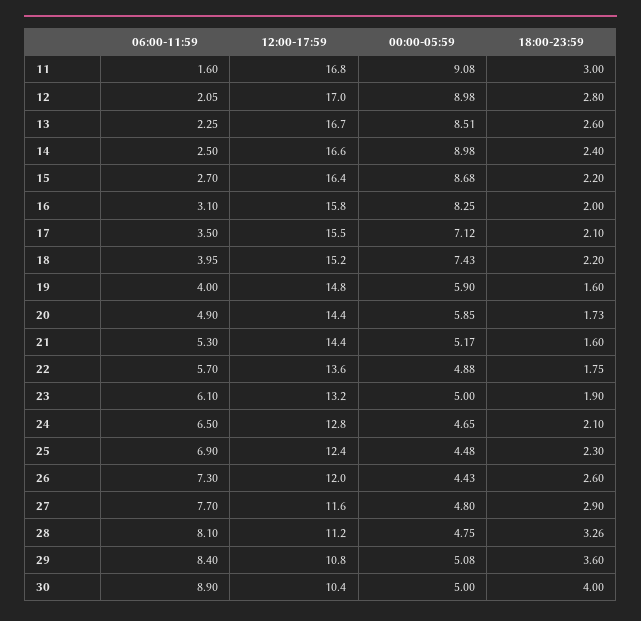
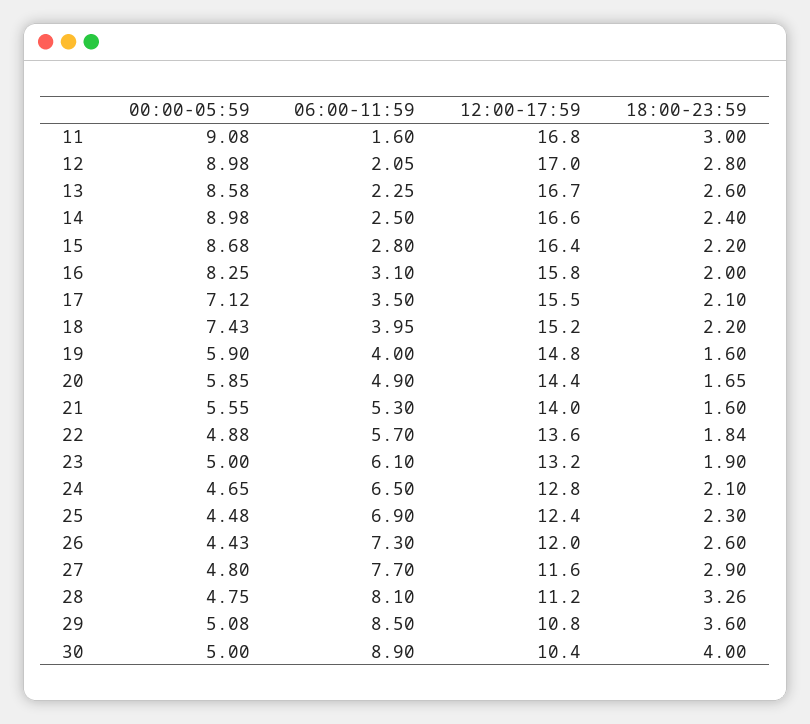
00:00-05:59, 13: 8.51 -> 8.58
06:00-11:59, 15: 2.7 -> 2.8
18:00-23:59, 20: 1.73 -> 1.65
12:00-17:59, 21: 14.4 -> 14
00:00-05:59, 21: 5.17 -> 5.55
18:00-23:59, 22: 1.75 -> 1.84
06:00-11:59, 29: 8.4 -> 8.5

